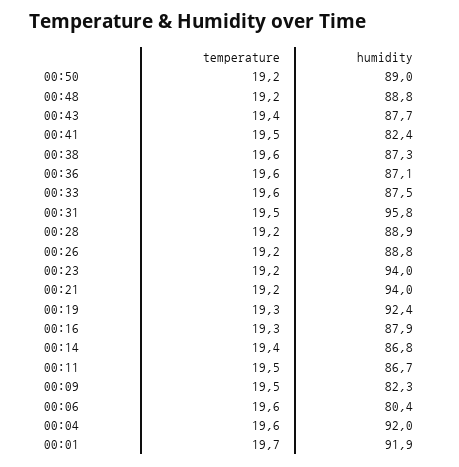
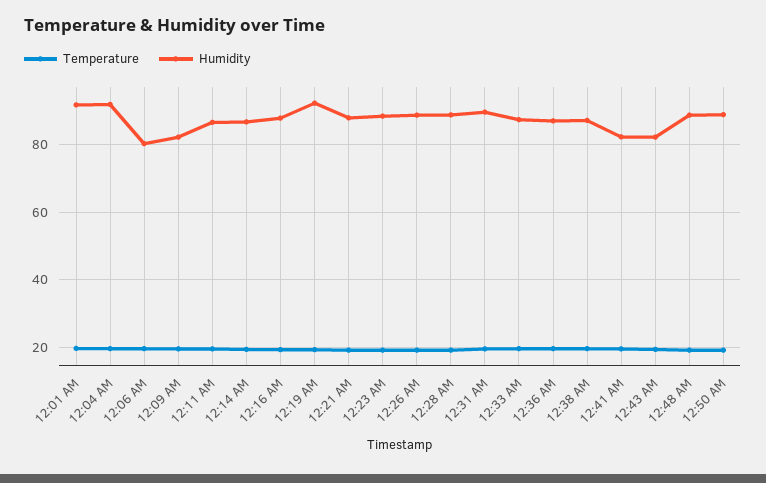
humidity, 00:43: 87.7 -> 82
humidity, 00:31: 95.8 -> 90
humidity, 00:23: 94 -> 88
humidity, 00:21: 94 -> 88

